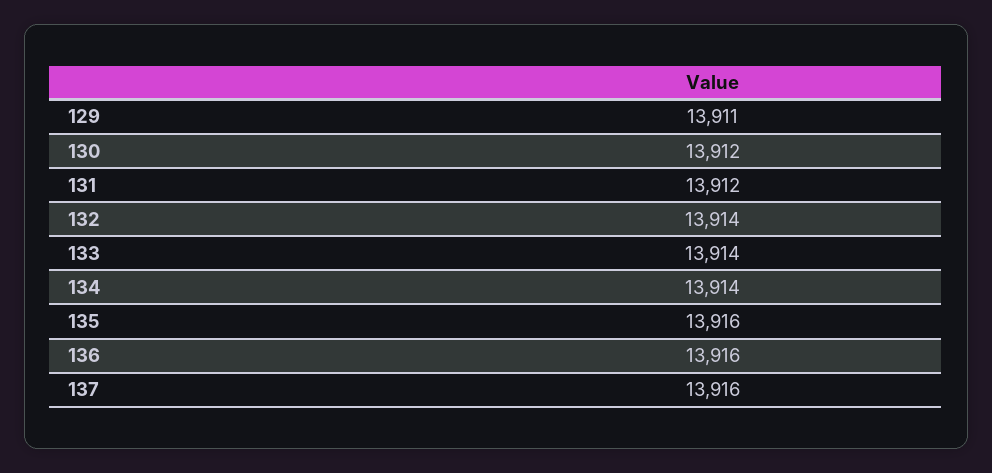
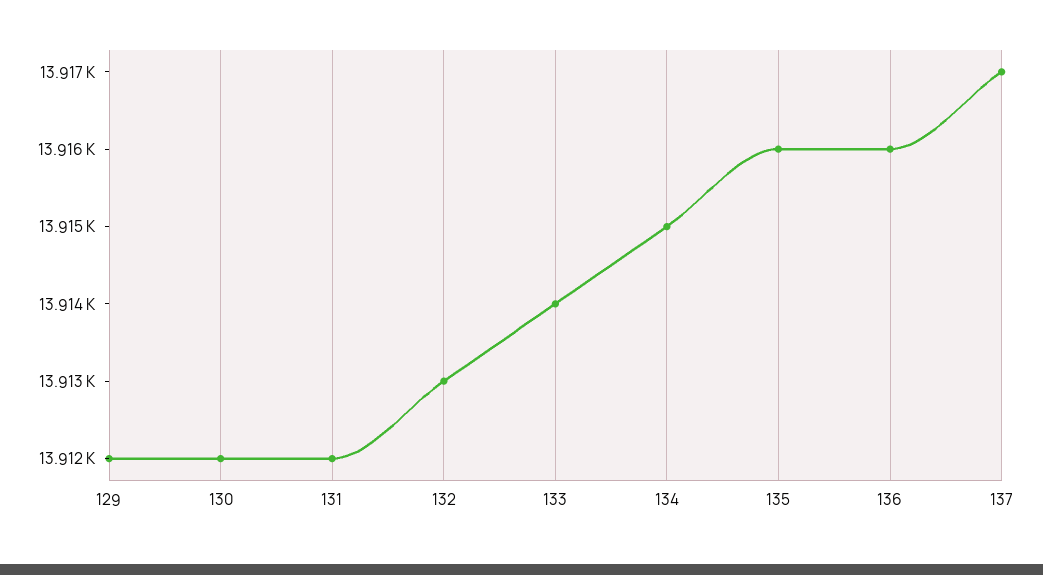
129: 13911 -> 13912
132: 13914 -> 13913
134: 13914 -> 13915
137: 13916 -> 13917

